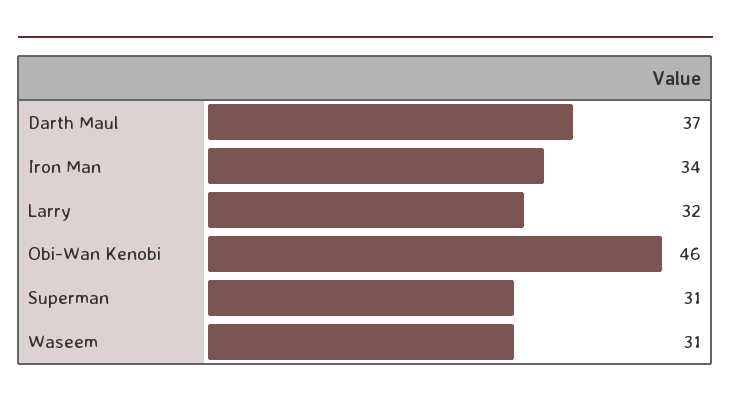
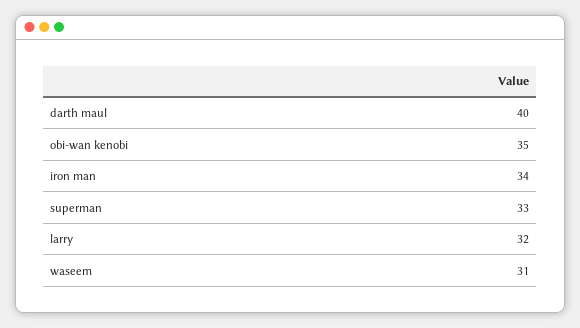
Darth Maul: 37 -> 40
Obi-Wan Kenobi: 46 -> 35
Superman: 31 -> 33

